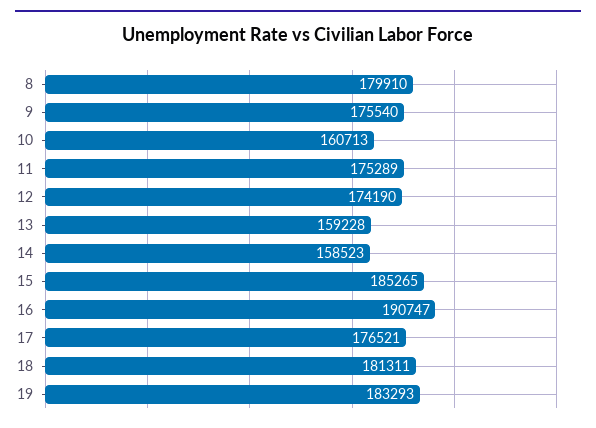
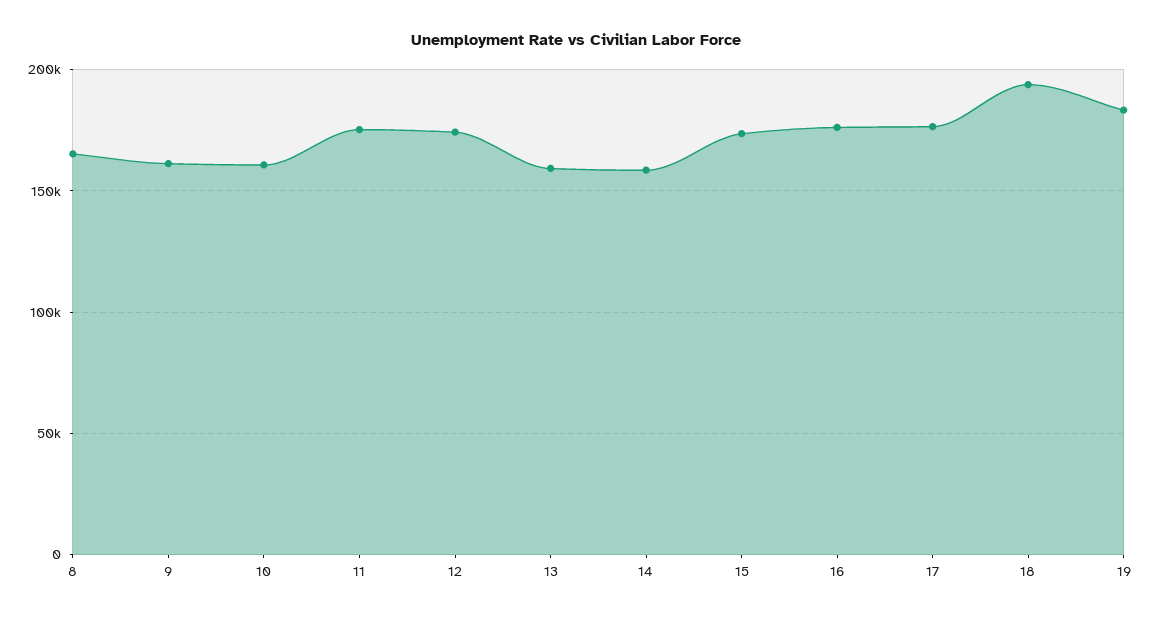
8: 179910 -> 165000
9: 175540 -> 160000
15: 185265 -> 175000
16: 190747 -> 175000
18: 181311 -> 195000

